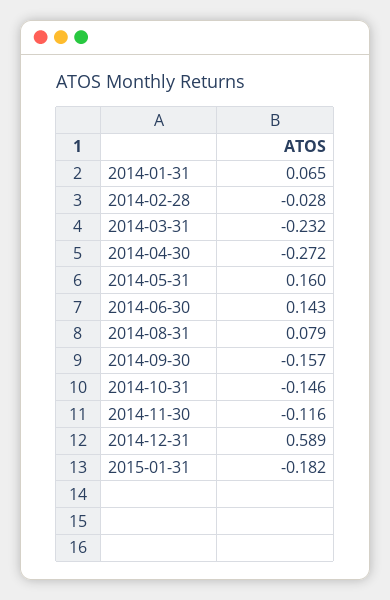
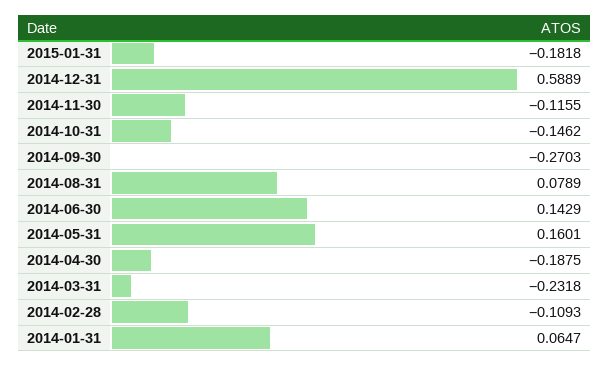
2014-02-28: -0.028 -> -0.1093
2014-04-30: -0.272 -> -0.1875
2014-09-30: -0.157 -> -0.2703

